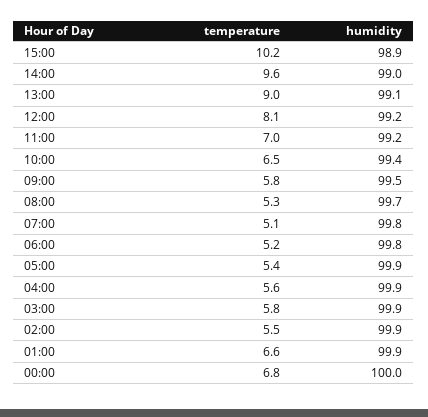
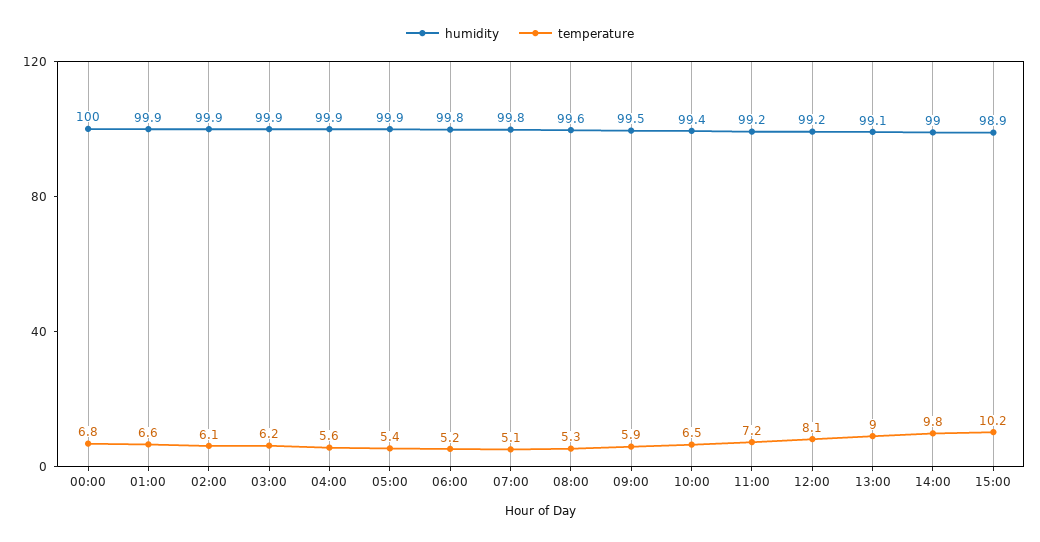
temperature, 14:00: 9.6 -> 9.8
temperature, 11:00: 7 -> 7.2
temperature, 09:00: 5.8 -> 5.9
humidity, 08:00: 99.7 -> 99.6
temperature, 03:00: 5.8 -> 6.2
temperature, 02:00: 5.5 -> 6.1

